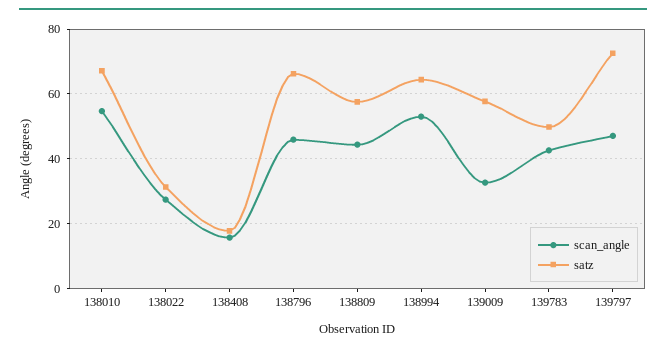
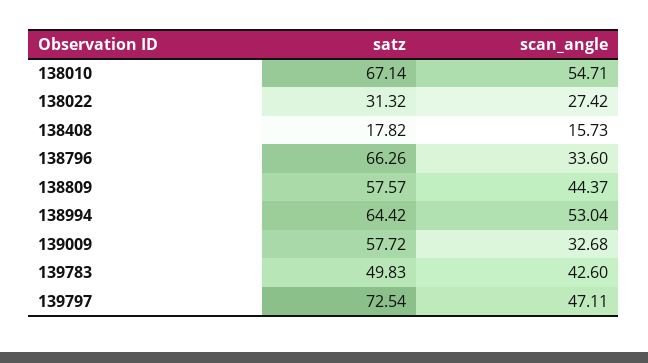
scan_angle, 138796: 46 -> 33.6

